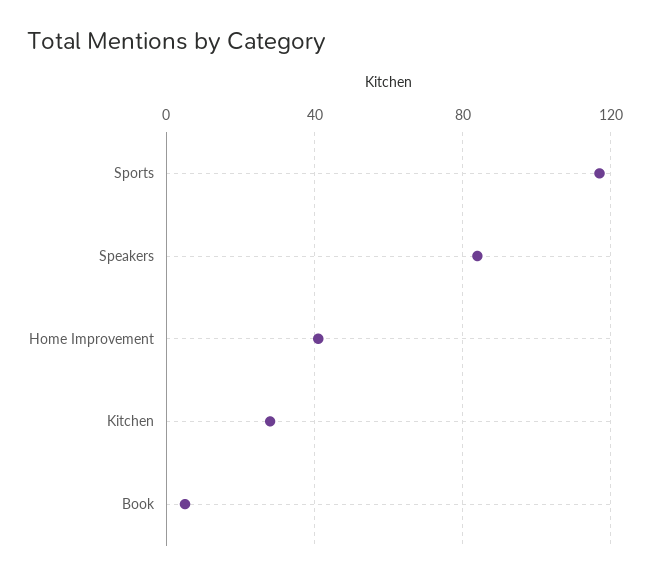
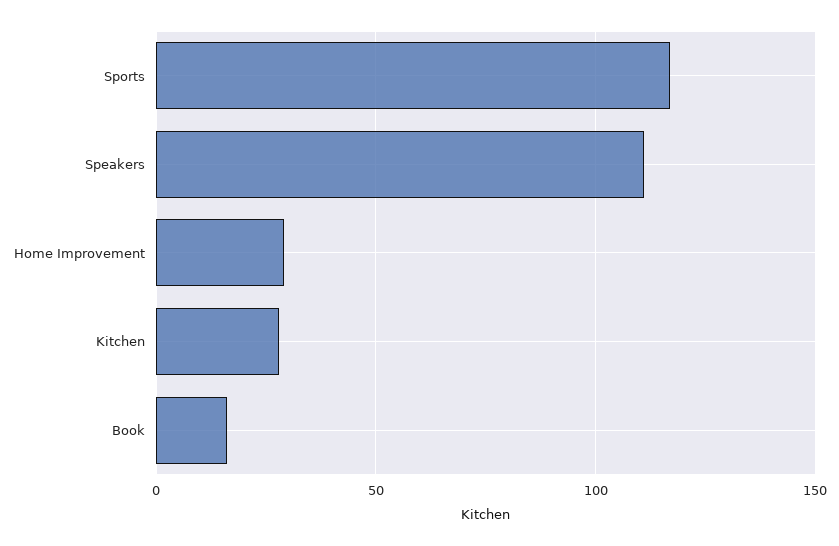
Speakers: 85 -> 110
Home Improvement: 40 -> 30
Book: 5 -> 15

